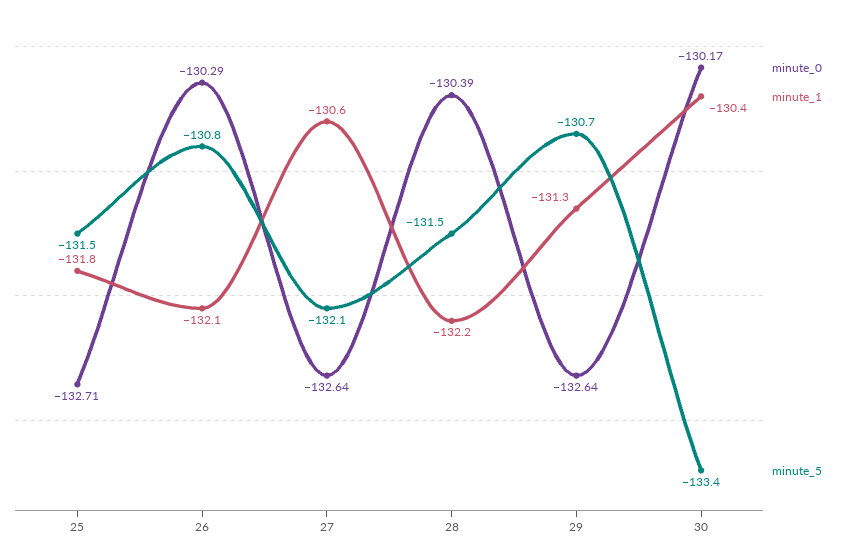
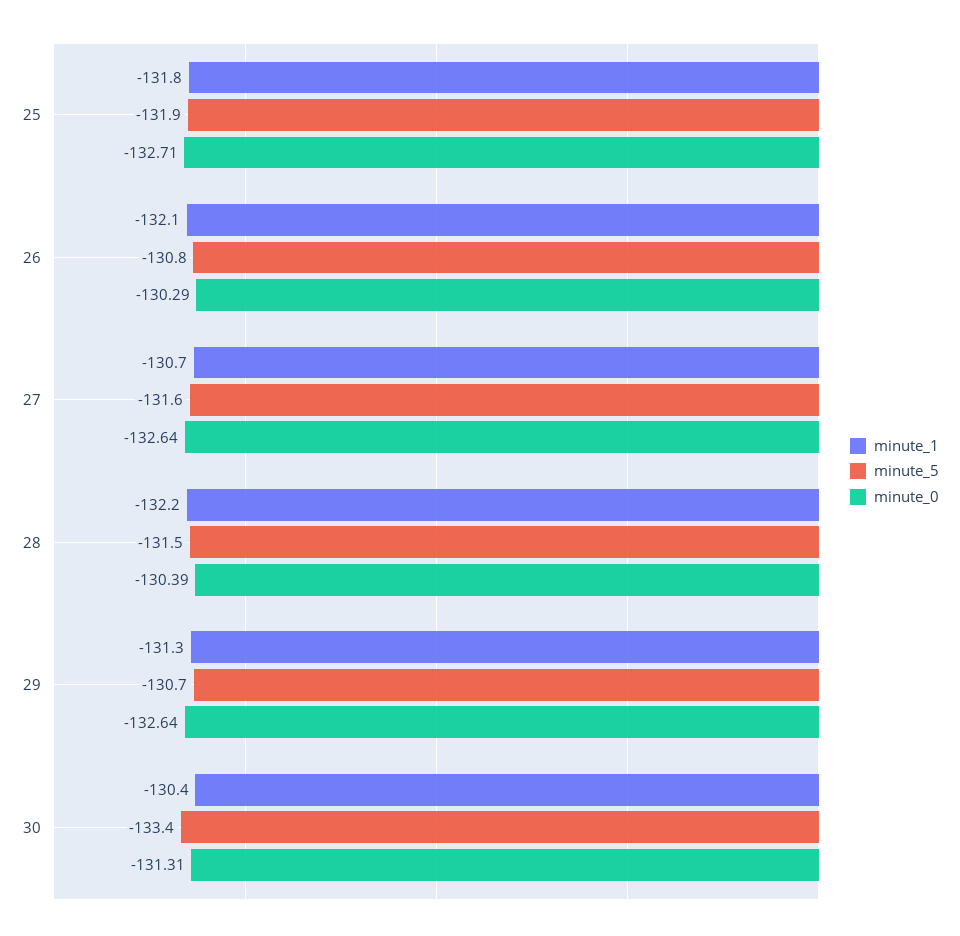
minute_5, 25: -131.5 -> -131.9
minute_1, 27: -130.6 -> -130.7
minute_5, 27: -132.1 -> -131.6
minute_0, 30: -130.17 -> -131.31

